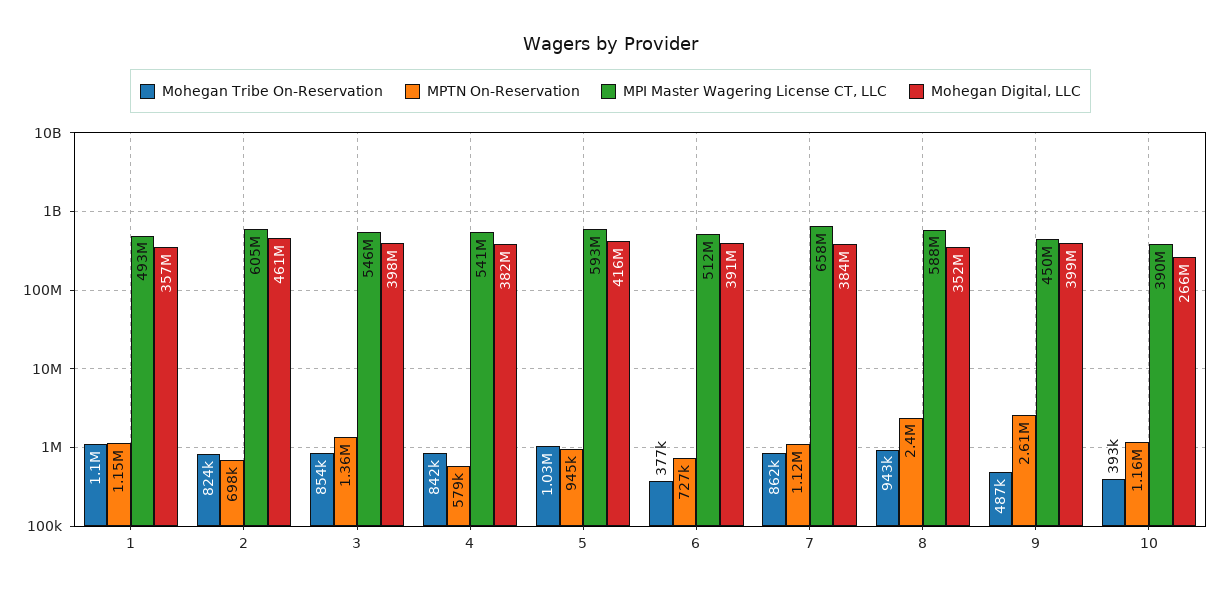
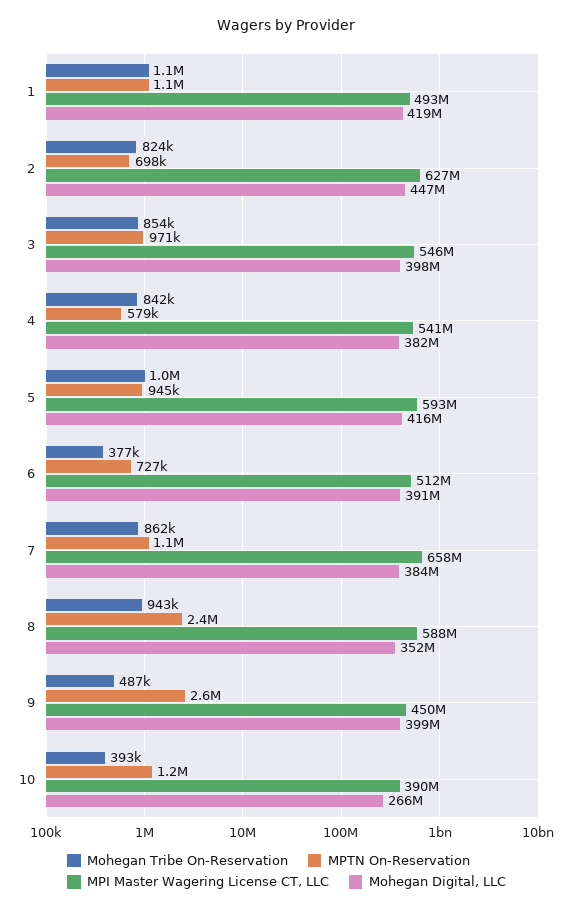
Mohegan Digital, LLC, 1: 357000000 -> 419000000
MPI Master Wagering License CT, LLC, 2: 605000000 -> 627000000
Mohegan Digital, LLC, 2: 461000000 -> 447000000
MPTN On-Reservation, 3: 1360000 -> 971000

